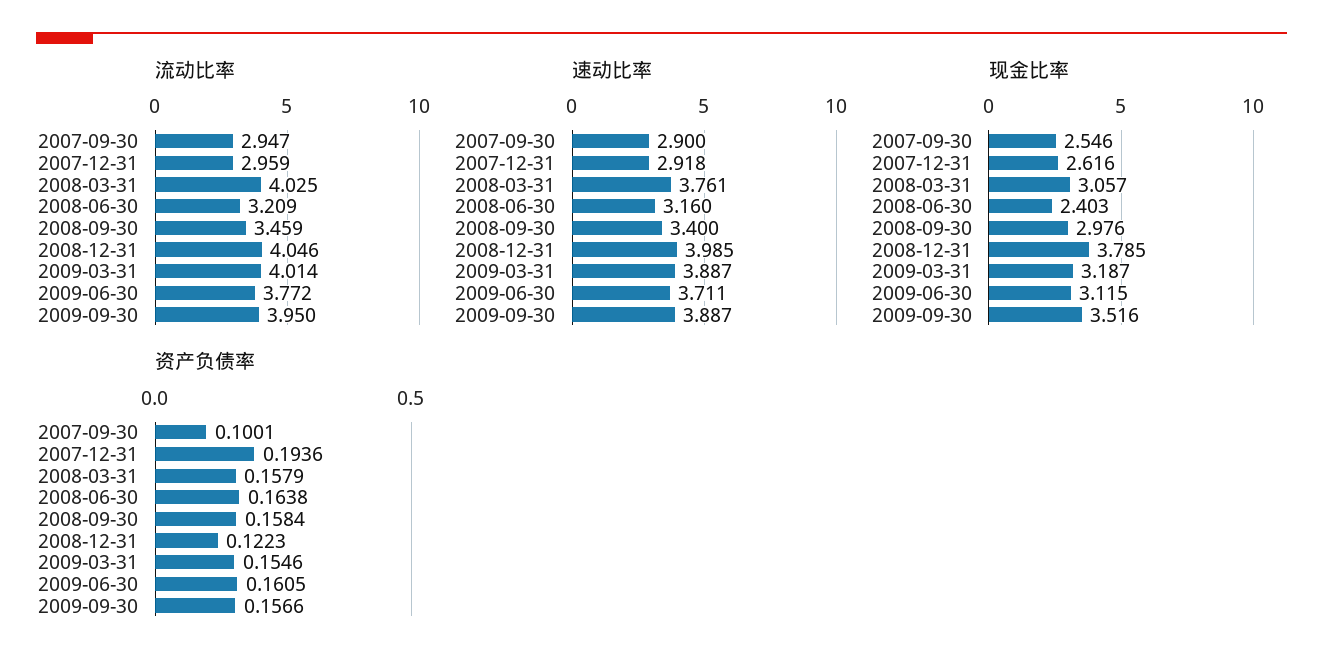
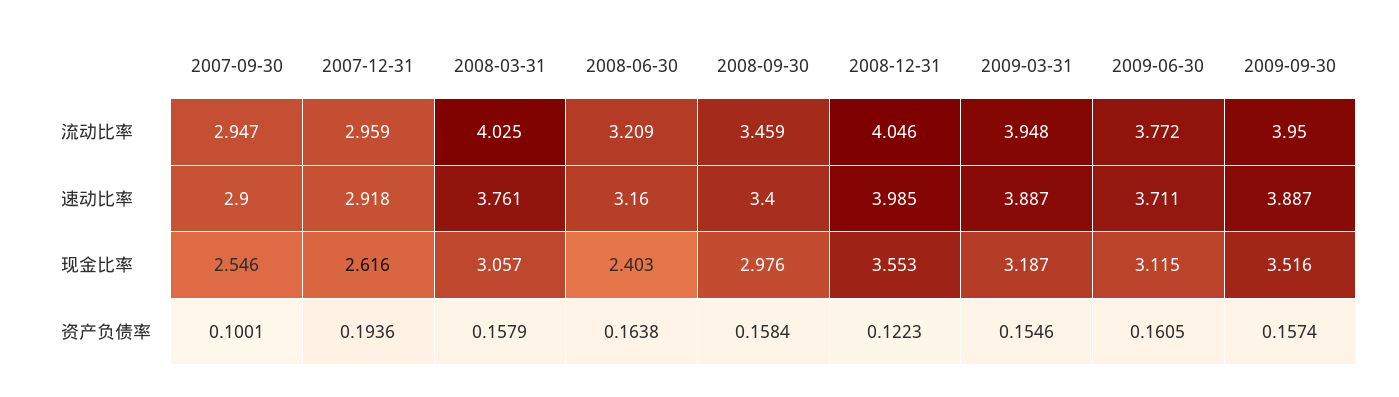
流动比率, 2009-03-31: 4.014 -> 3.948
现金比率, 2008-12-31: 3.785 -> 3.553
资产负债率, 2009-09-30: 0.1566 -> 0.1574

